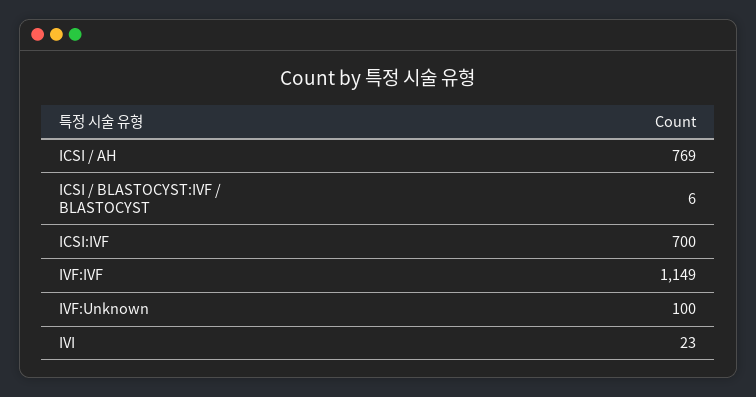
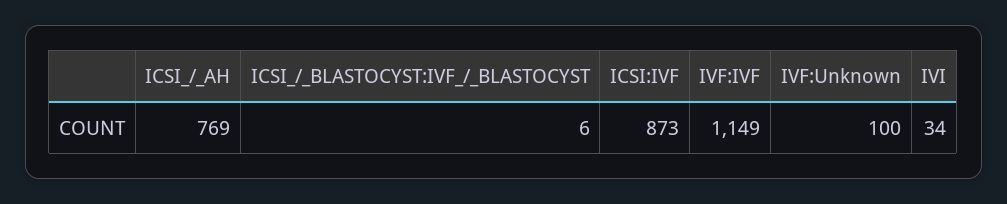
ICSI:IVF: 700 -> 873
IVI: 23 -> 34

